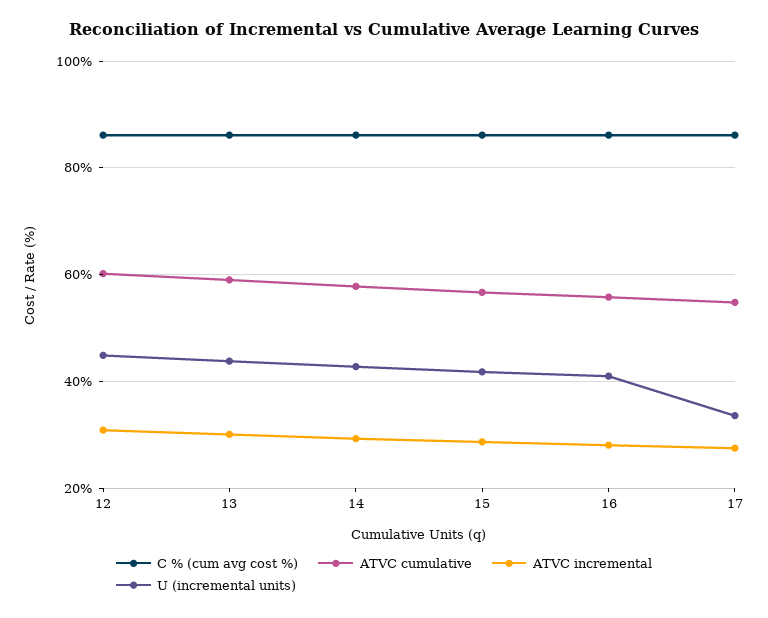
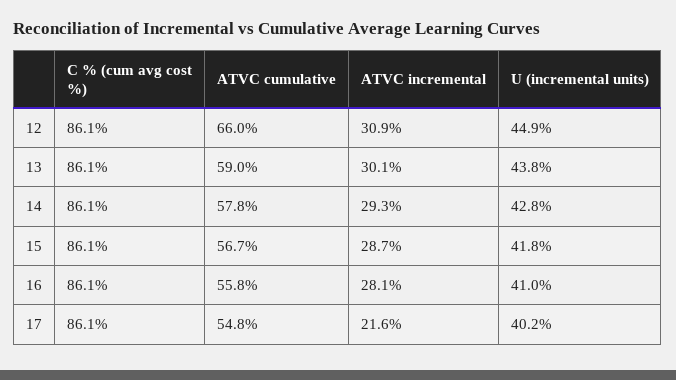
ATVC cumulative, 12: 60 -> 66
ATVC incremental, 17: 28 -> 21.6
U (incremental units), 17: 34 -> 40.2

